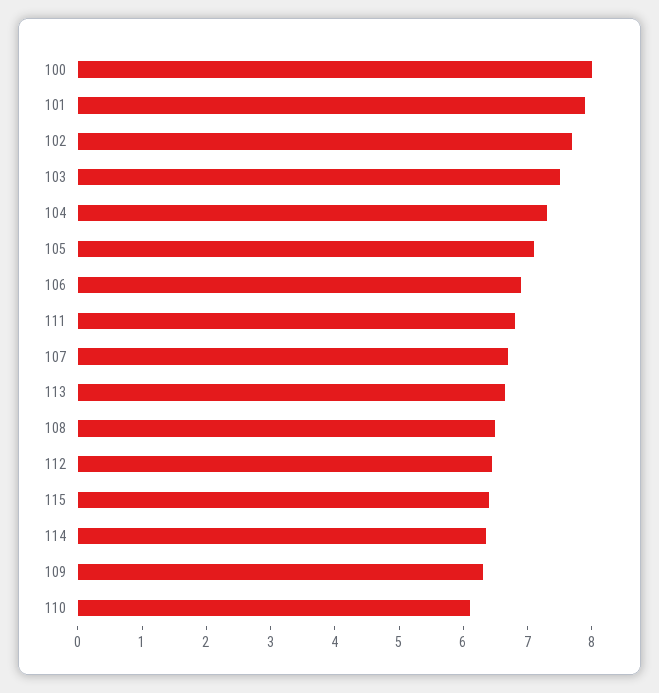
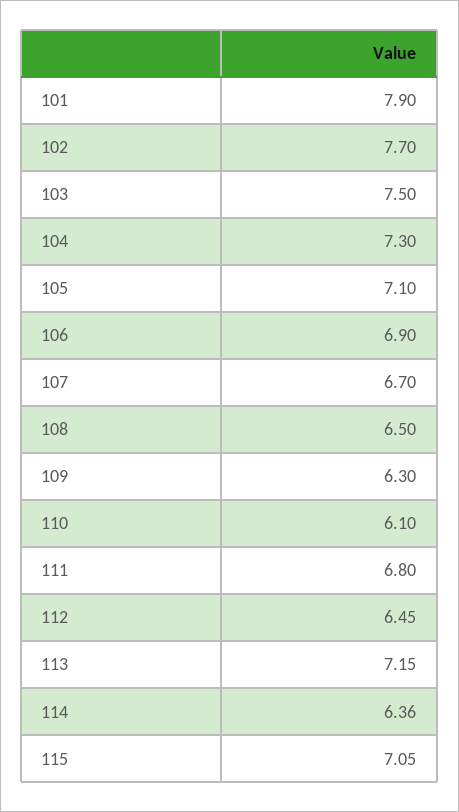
100: 8 -> none
113: 6.6 -> 7.15
115: 6.4 -> 7.05

